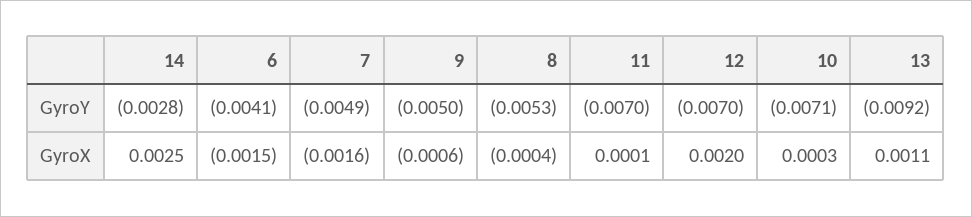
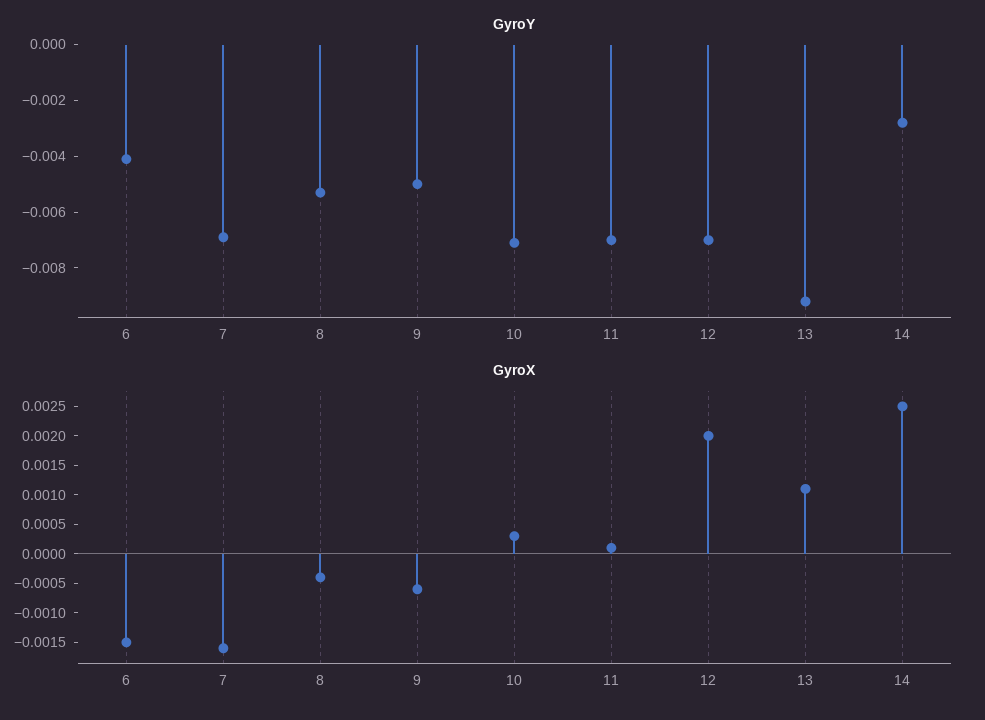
GyroY, 7: -0.0049 -> -0.007

